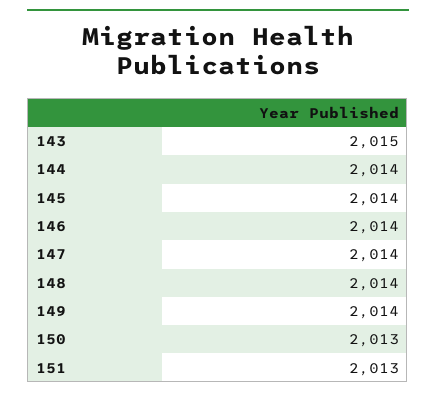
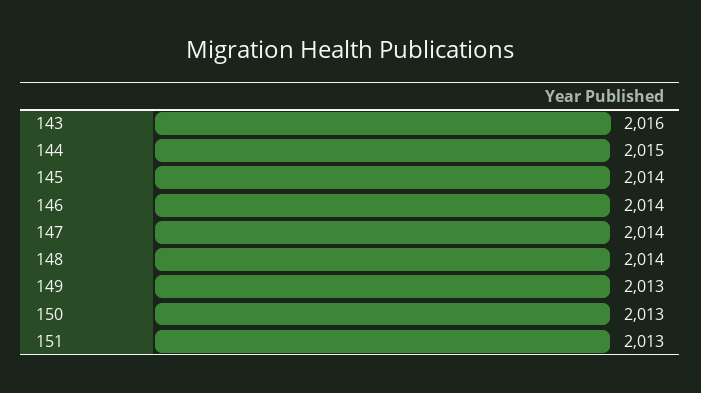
143: 2015 -> 2016
144: 2014 -> 2015
149: 2014 -> 2013

